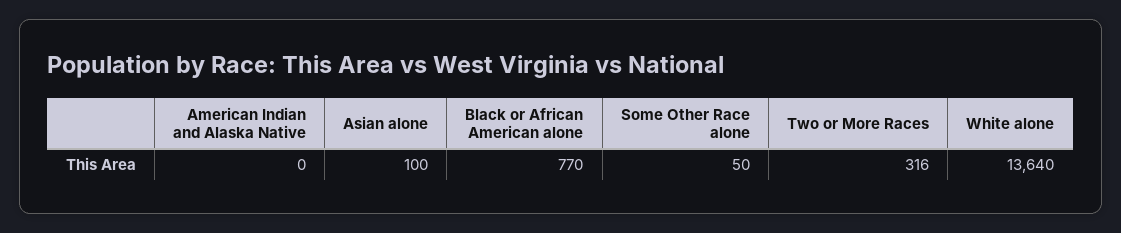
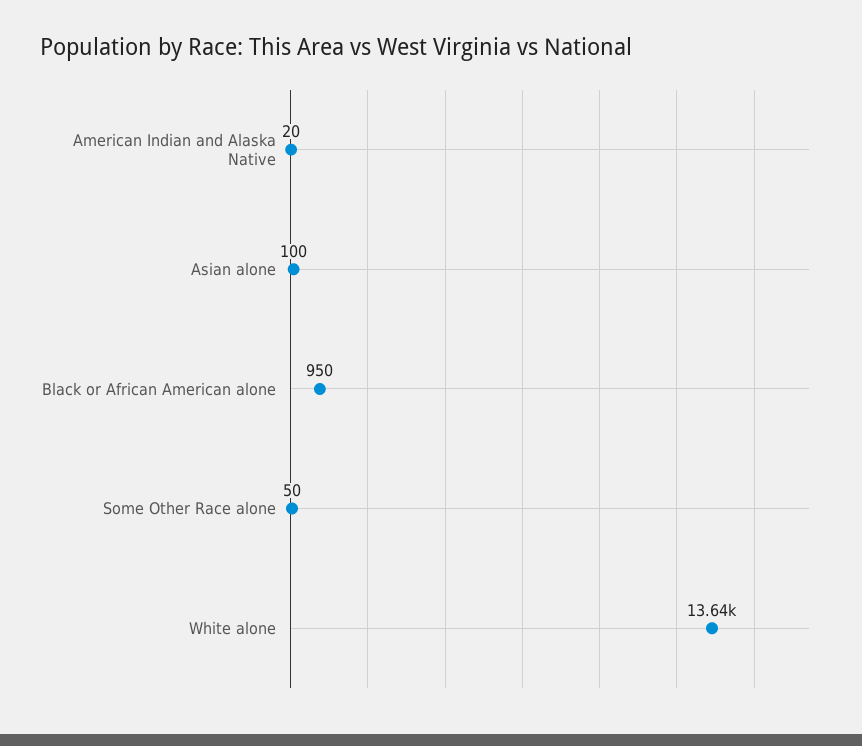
American Indian and Alaska Native: 0 -> 20
Black or African American alone: 770 -> 950
Two or More Races: 316 -> none

